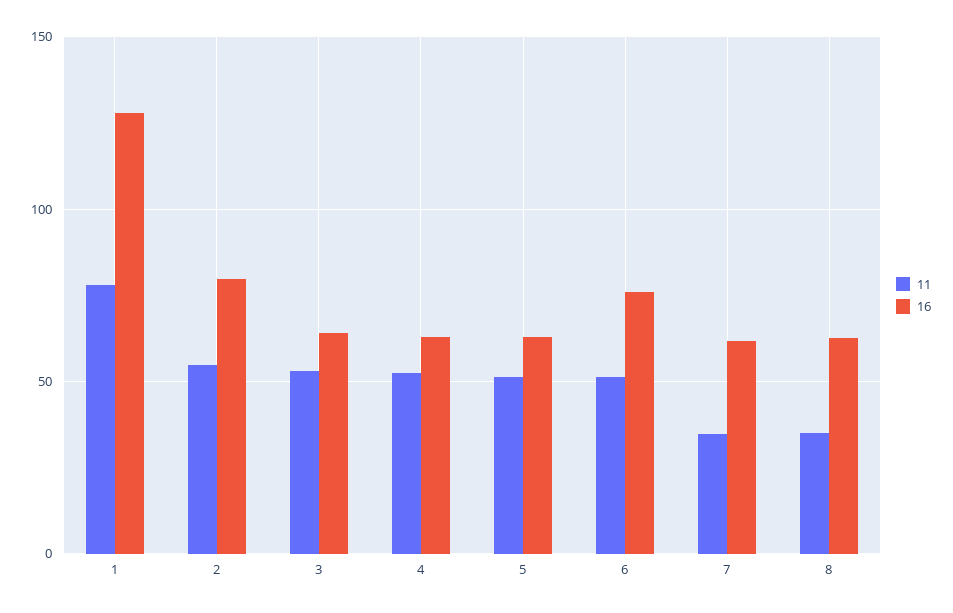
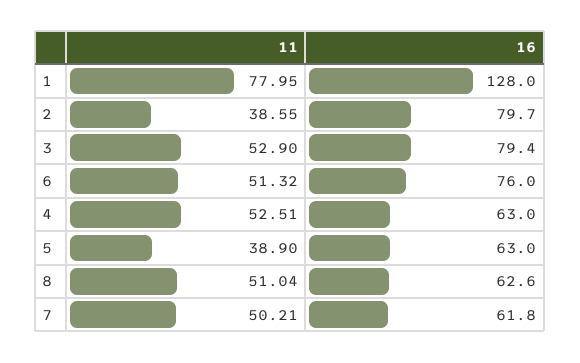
11, 2: 55 -> 38.55
16, 3: 65 -> 79.4
11, 5: 50 -> 38.9
11, 7: 35 -> 50.21
11, 8: 35 -> 51.04

